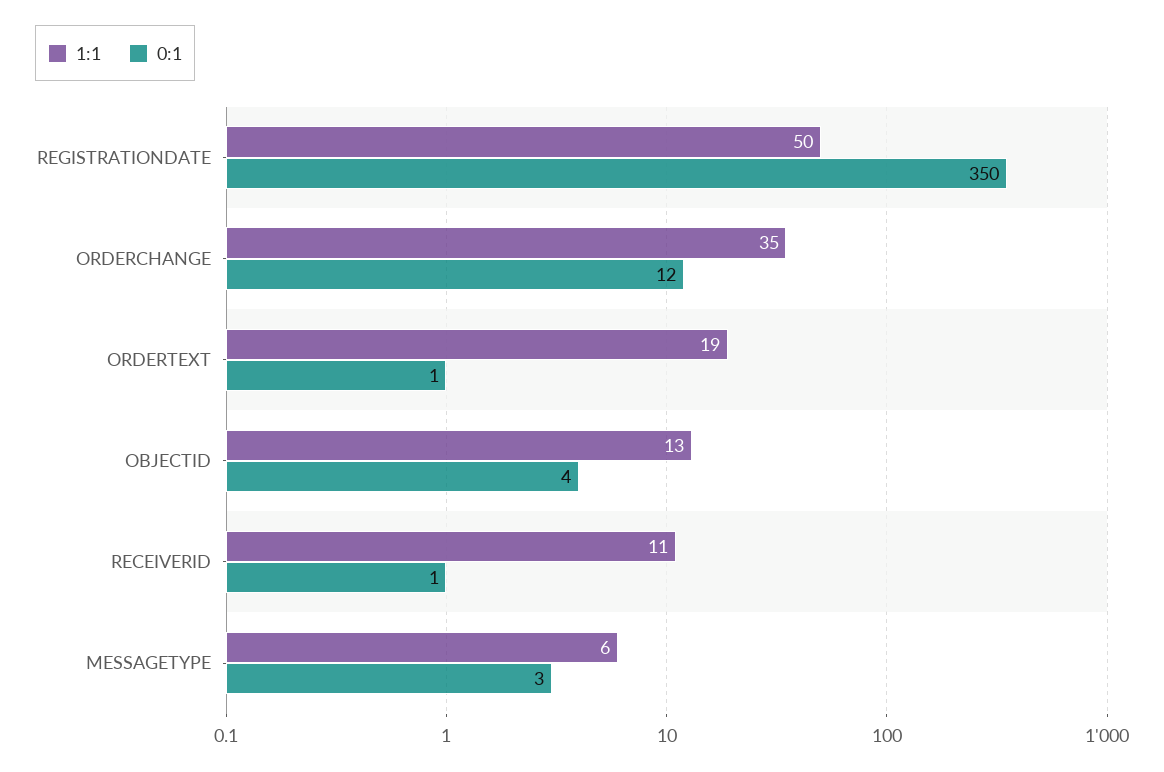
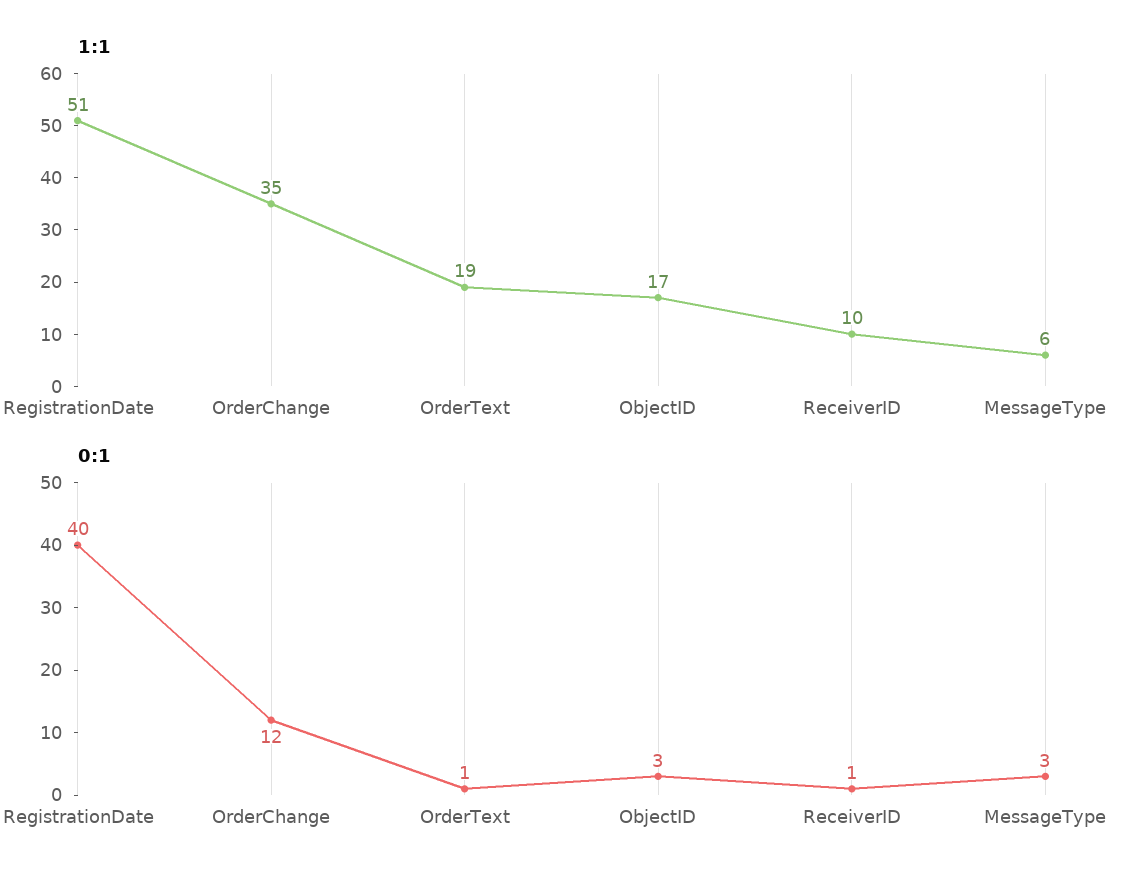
1:1, REGISTRATIONDATE: 50 -> 51
0:1, REGISTRATIONDATE: 350 -> 40
1:1, OBJECTID: 13 -> 17
0:1, OBJECTID: 4 -> 3
1:1, RECEIVERID: 11 -> 10

